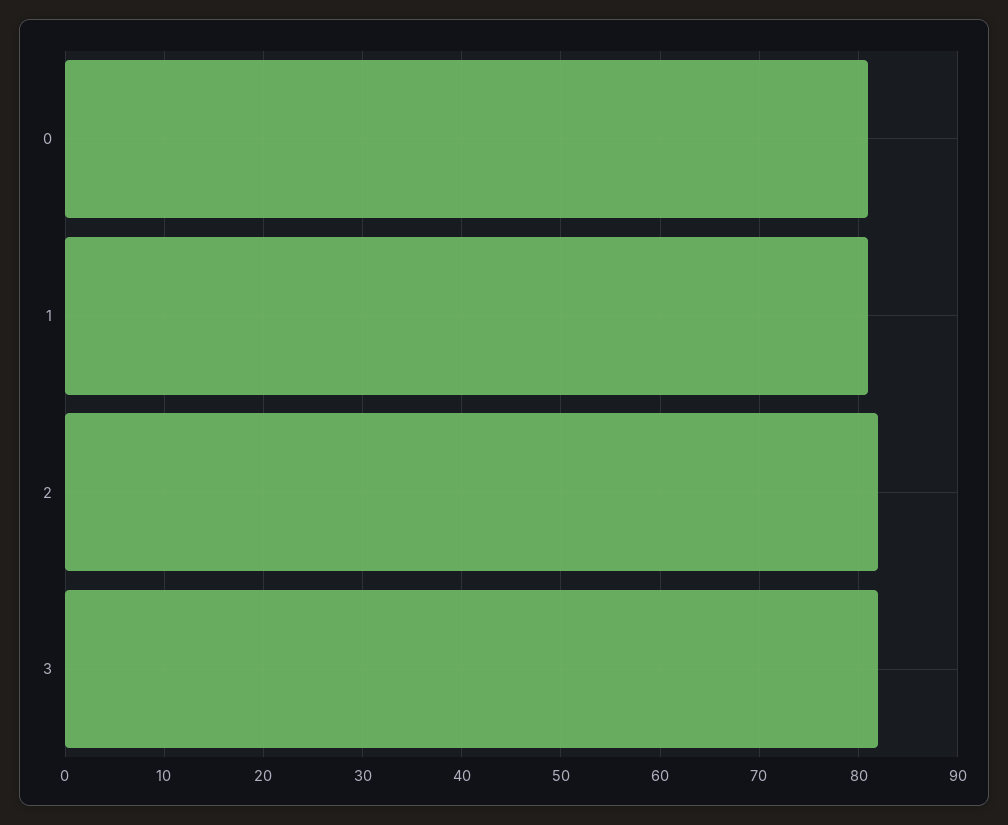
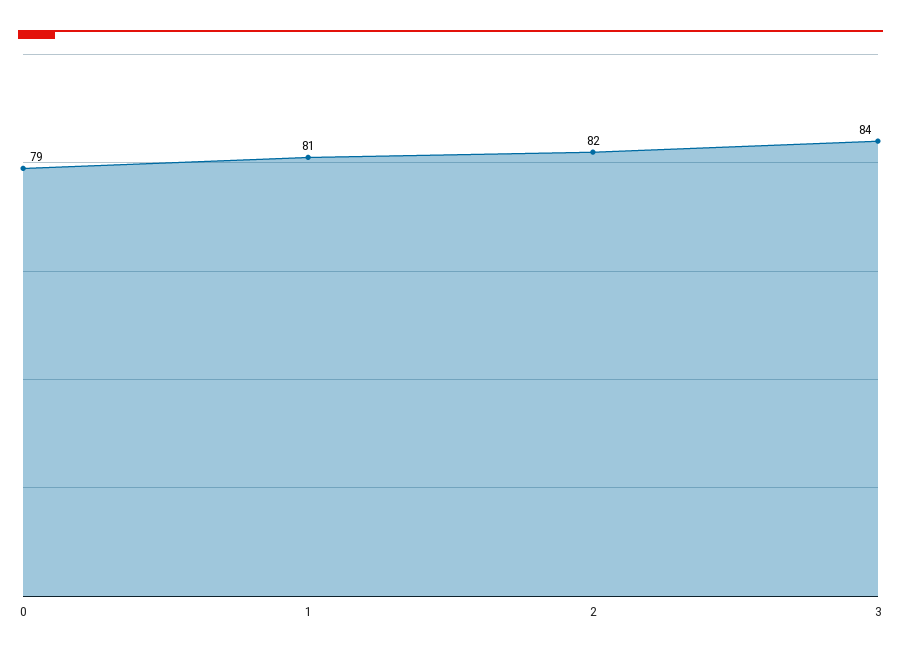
0: 81 -> 79
3: 82 -> 84

